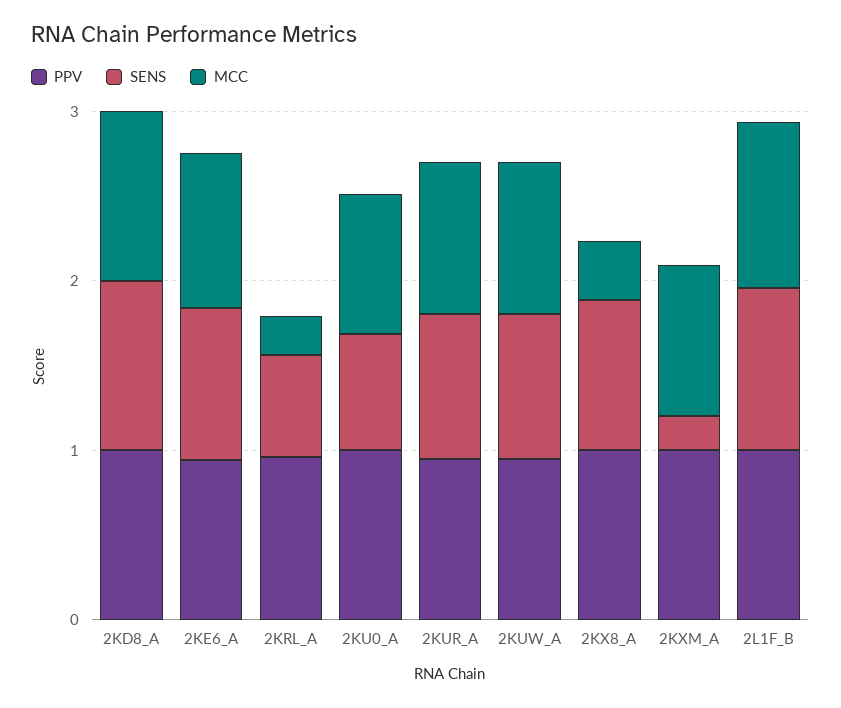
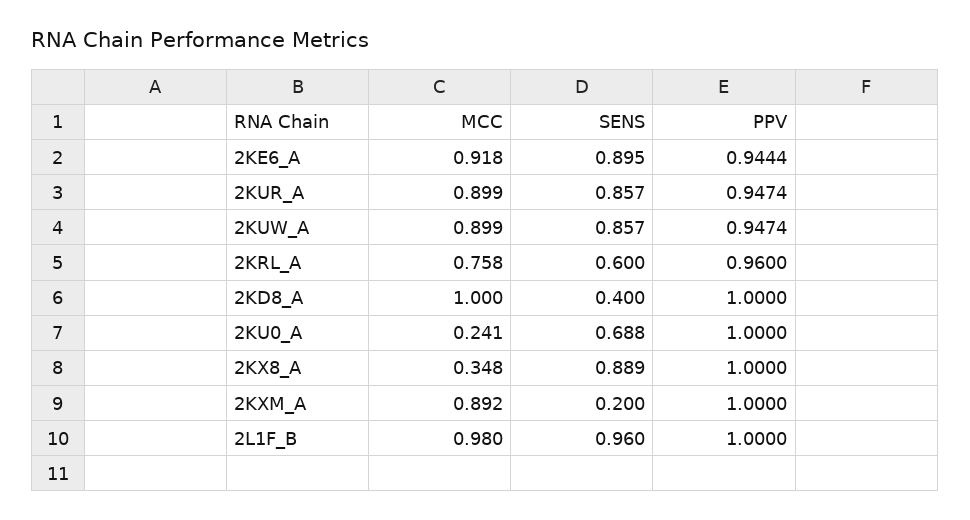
SENS, 2KD8_A: 1 -> 0.4
MCC, 2KRL_A: 0.2 -> 0.758
MCC, 2KU0_A: 0.8 -> 0.241

